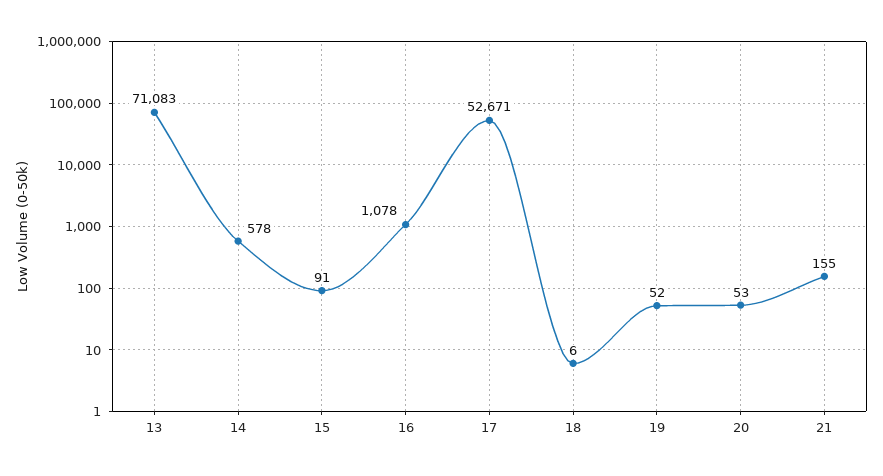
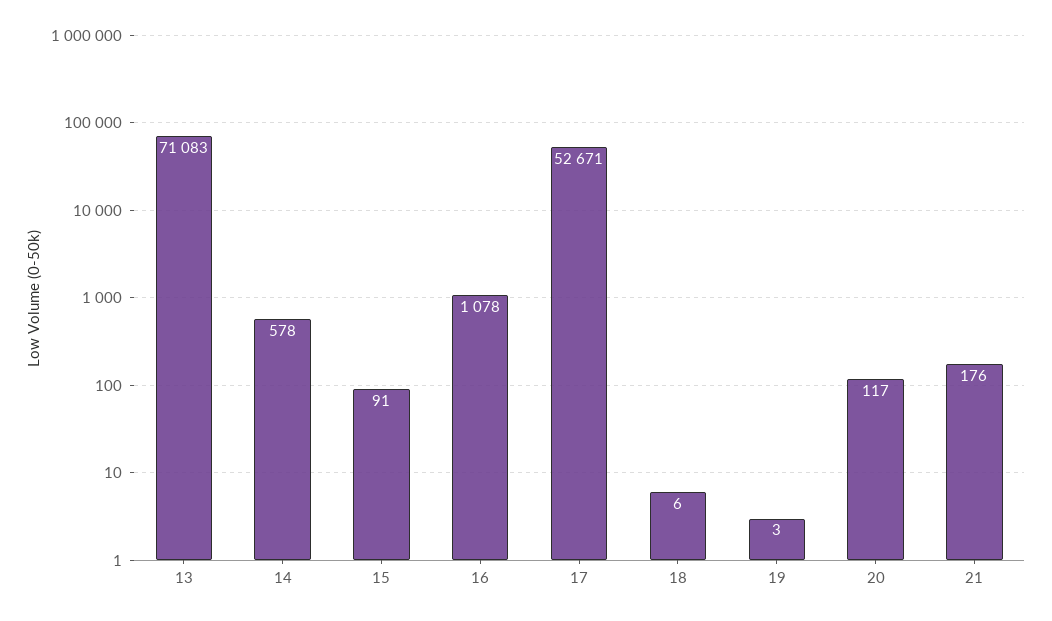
19: 52 -> 3
20: 53 -> 117
21: 155 -> 176

